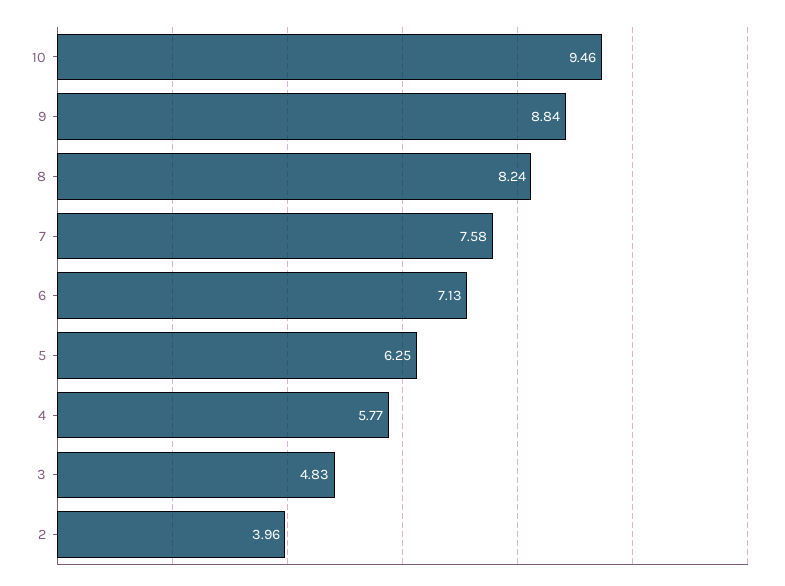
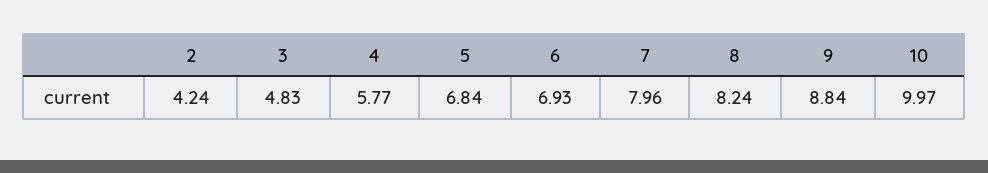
10: 9.46 -> 9.97
7: 7.58 -> 7.96
6: 7.13 -> 6.93
5: 6.25 -> 6.84
2: 3.96 -> 4.24

